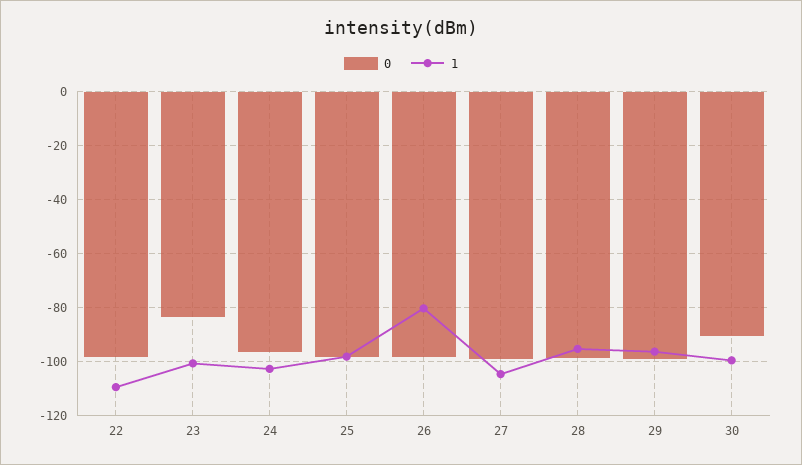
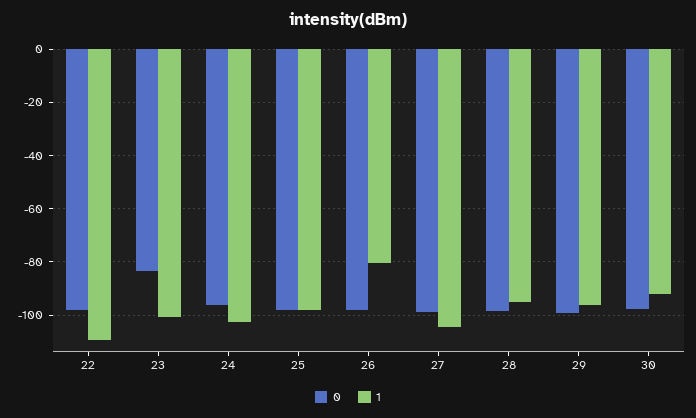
0, 30: -90 -> -97.5
1, 30: -100 -> -92.5

